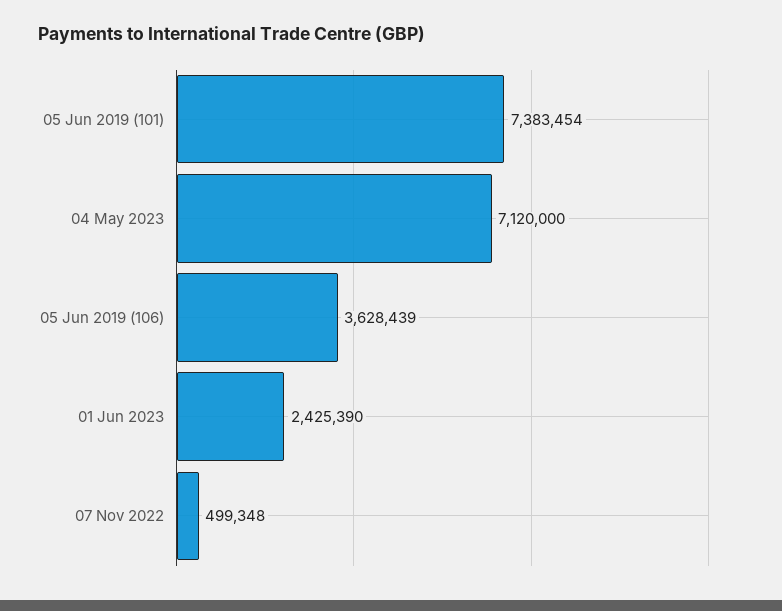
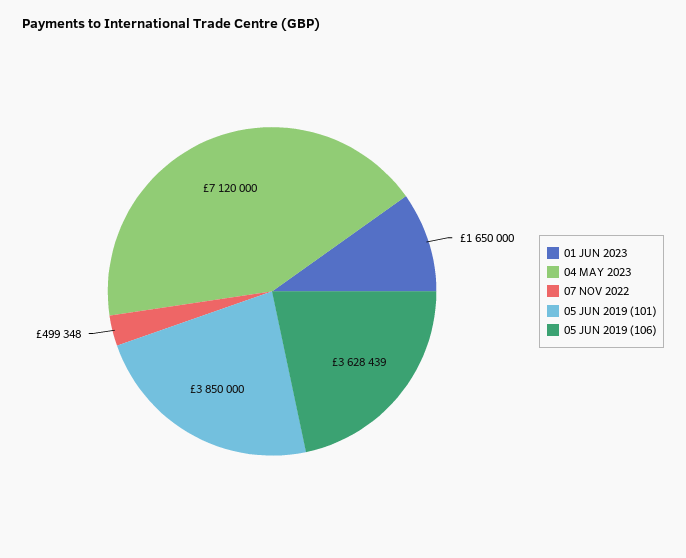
05 Jun 2019 (101): 7383454 -> 3850000
01 Jun 2023: 2425390 -> 1650000

